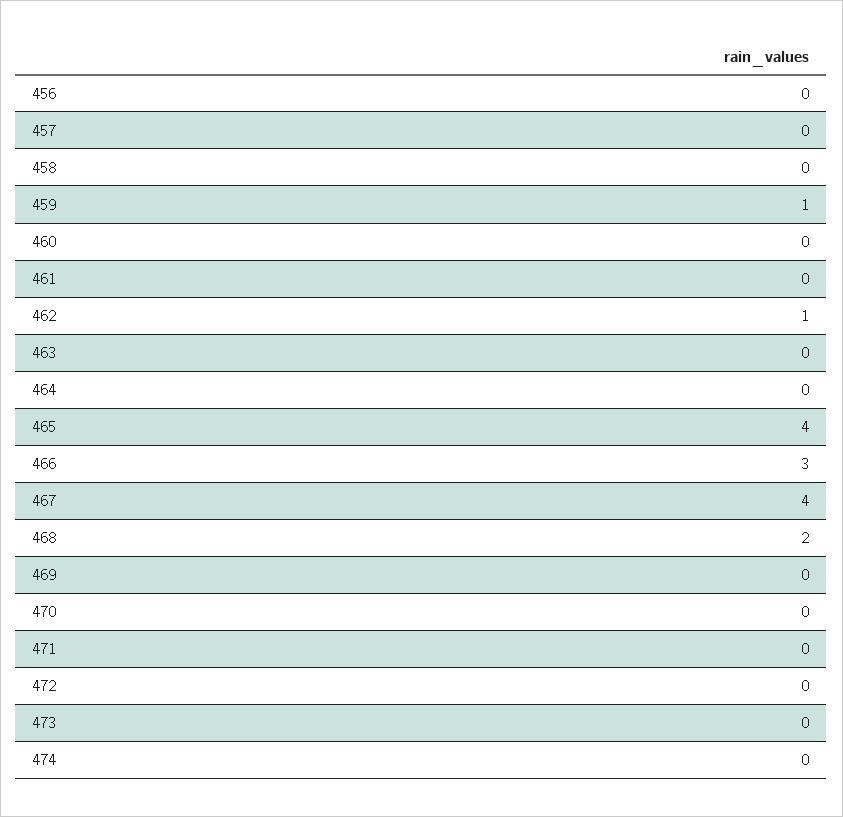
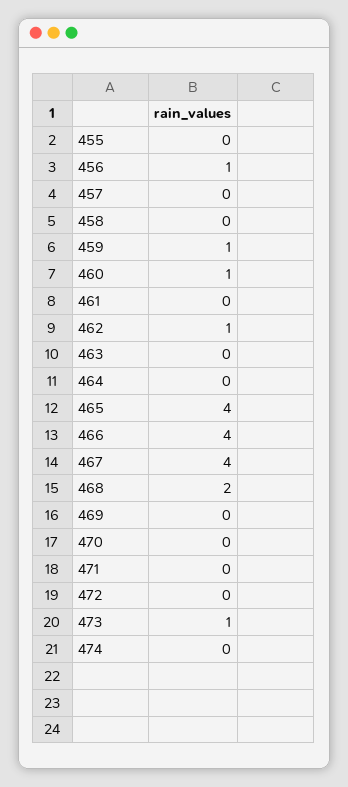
456: 0 -> 1
460: 0 -> 1
466: 3 -> 4
473: 0 -> 1
455: none -> 0

